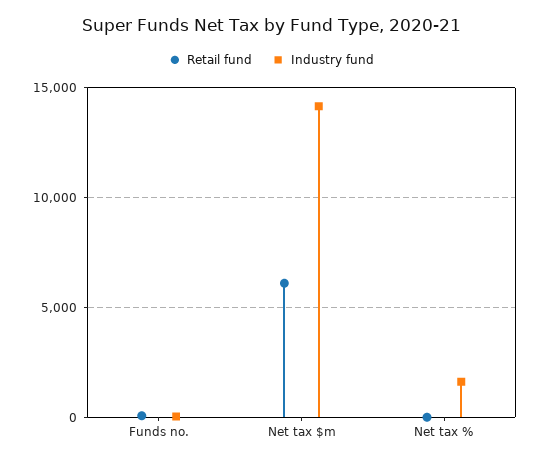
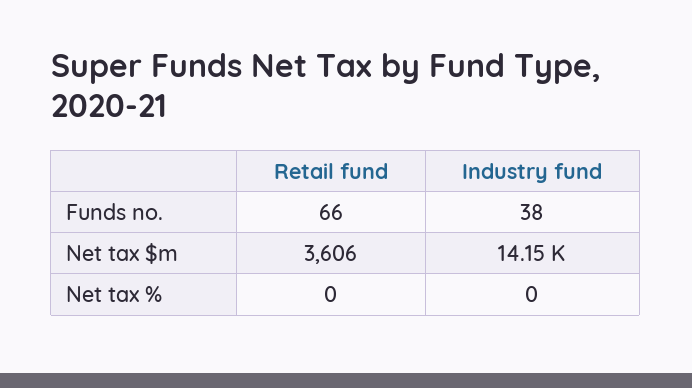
Retail fund, Net tax $m: 6000 -> 3606
Industry fund, Net tax %: 1500 -> 0

